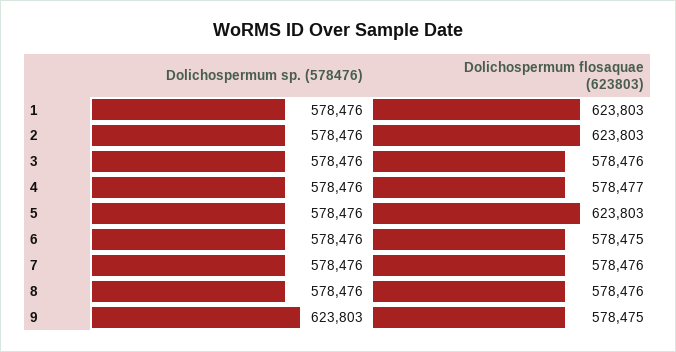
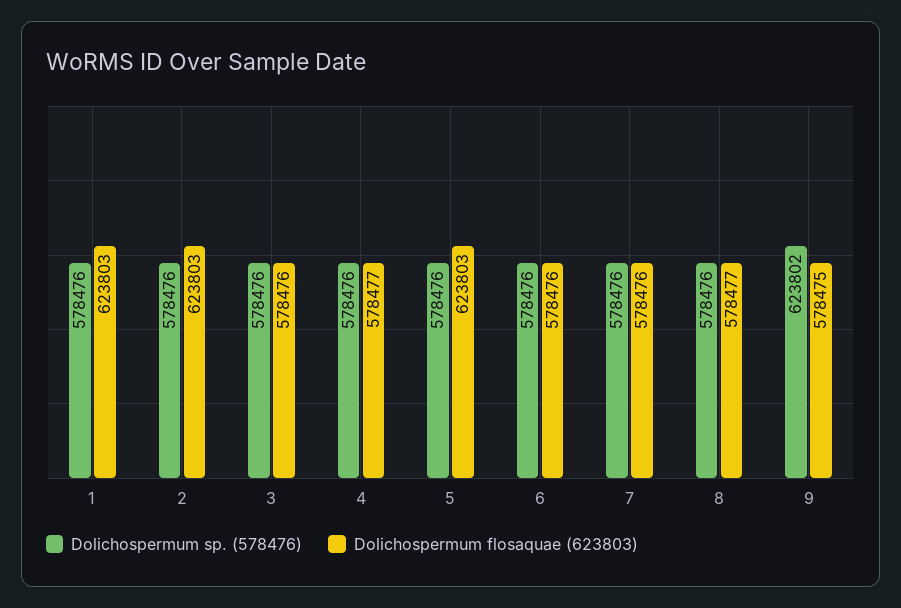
Dolichospermum flosaquae (623803), 6: 578475 -> 578476
Dolichospermum flosaquae (623803), 8: 578476 -> 578477
Dolichospermum sp. (578476), 9: 623803 -> 623802

